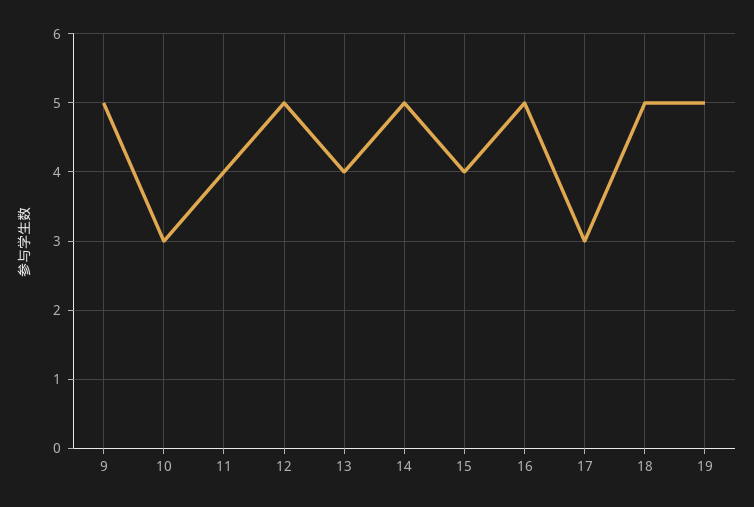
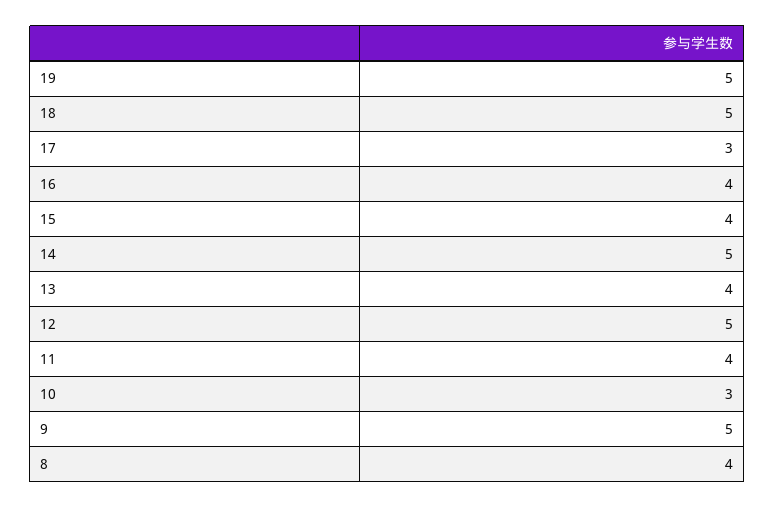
16: 5 -> 4
8: none -> 4

